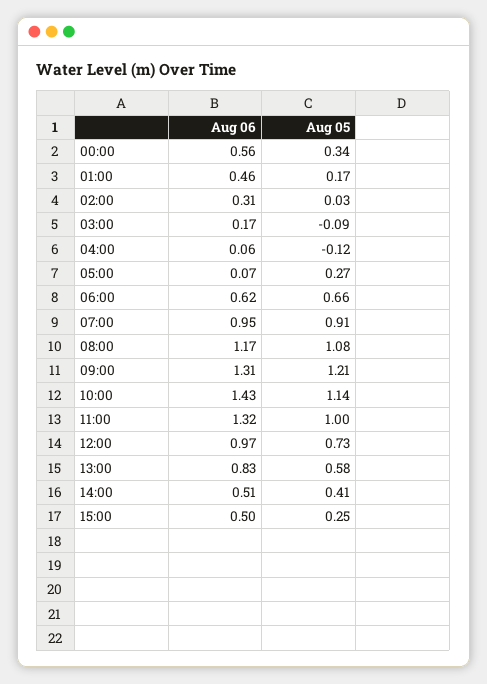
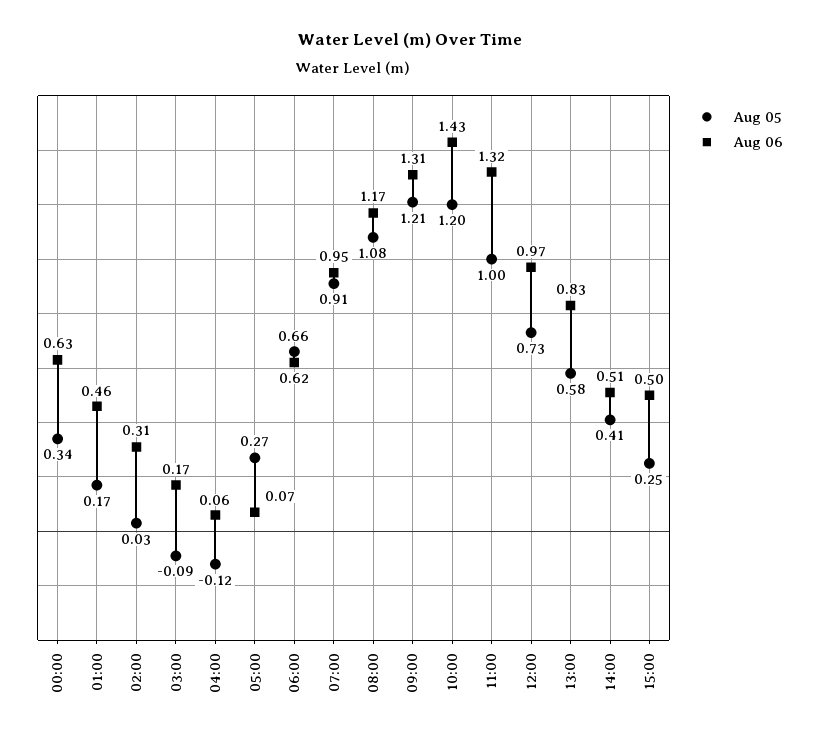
Aug 06, 00:00: 0.56 -> 0.63
Aug 05, 10:00: 1.14 -> 1.2

